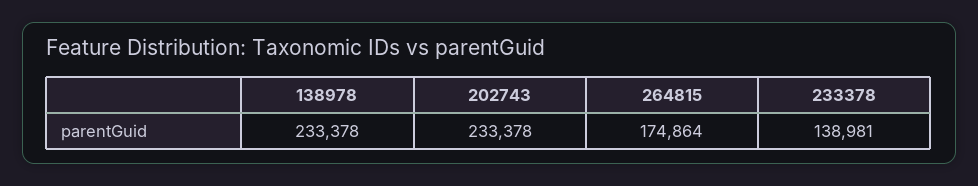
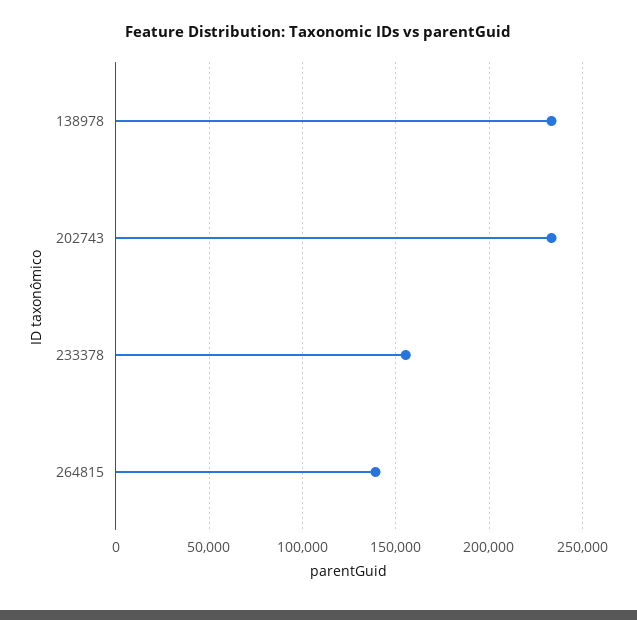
264815: 174864 -> 140000
233378: 138981 -> 155000

